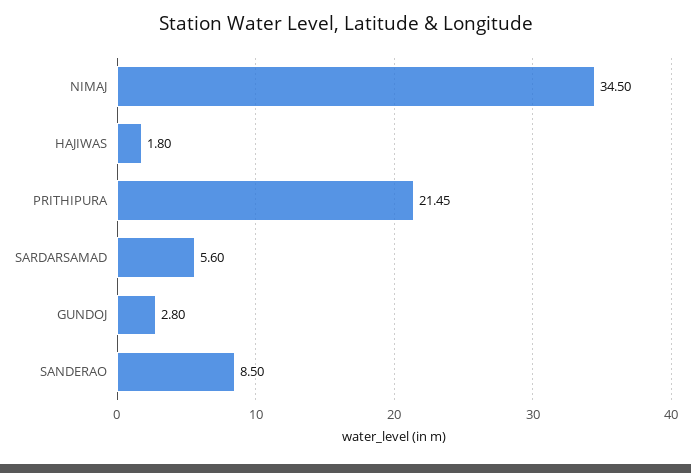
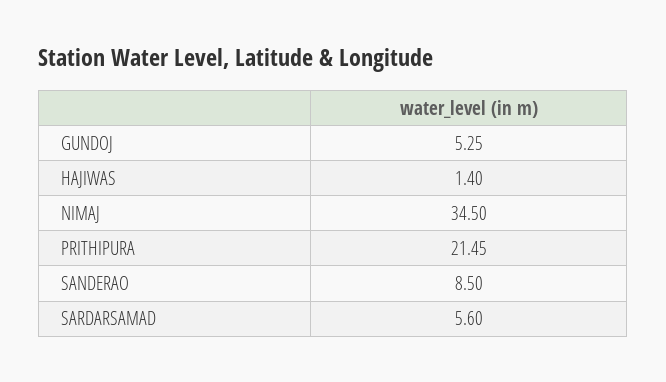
HAJIWAS: 1.8 -> 1.4
GUNDOJ: 2.8 -> 5.25

